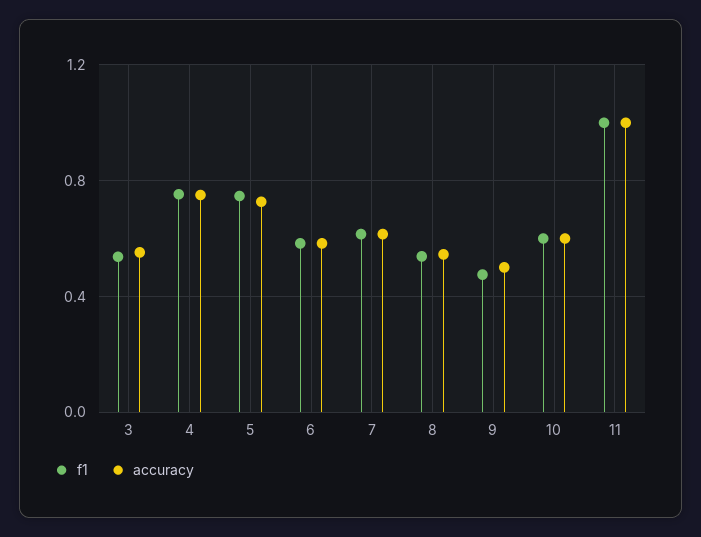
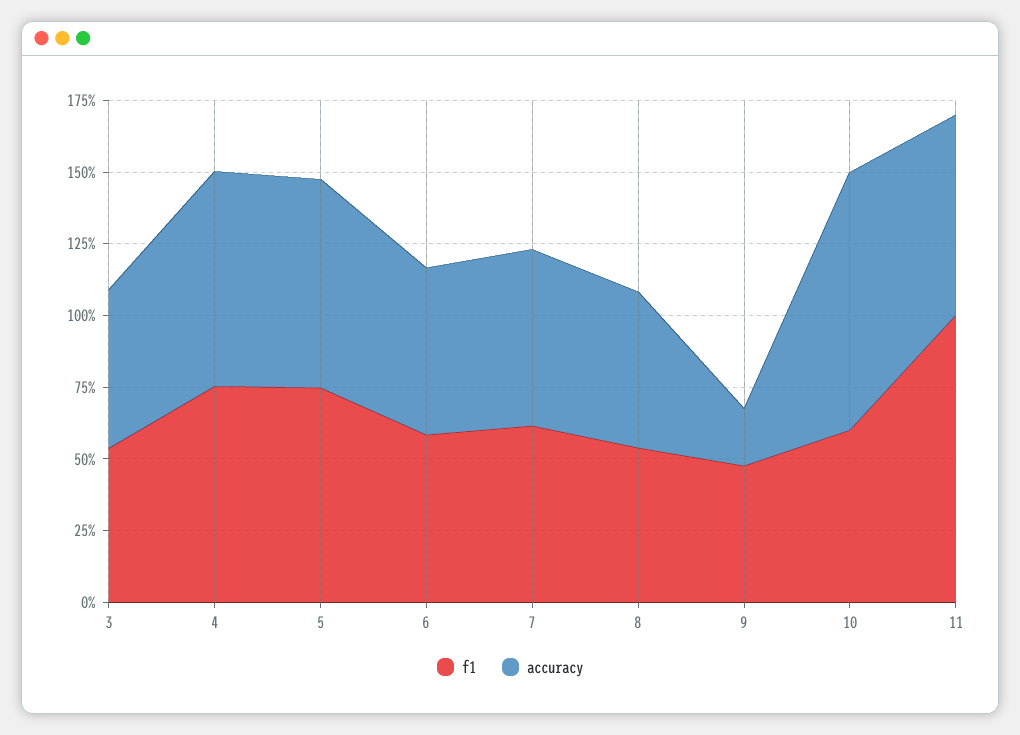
accuracy, 9: 0.5 -> 0.2
accuracy, 10: 0.6 -> 0.9
accuracy, 11: 1 -> 0.7

